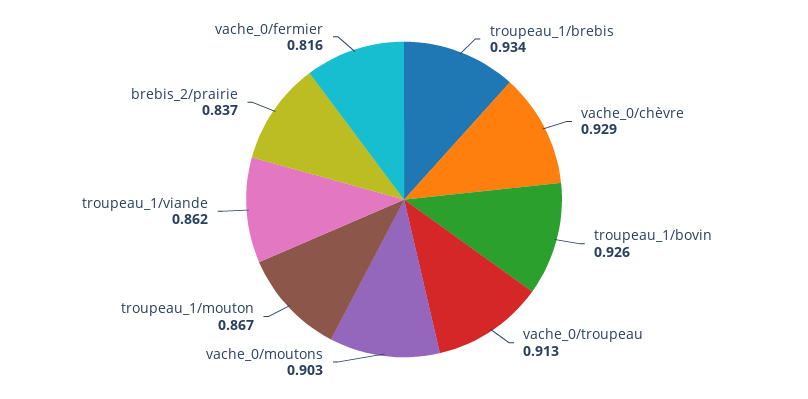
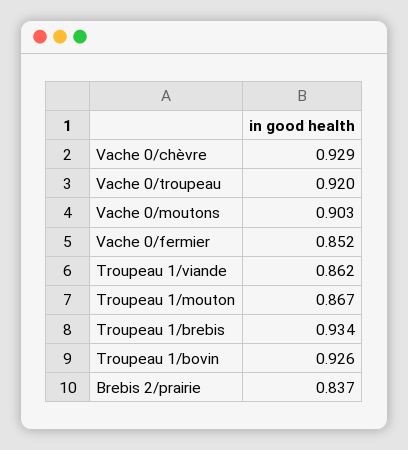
vache_0/troupeau: 0.913 -> 0.92
vache_0/fermier: 0.816 -> 0.852

